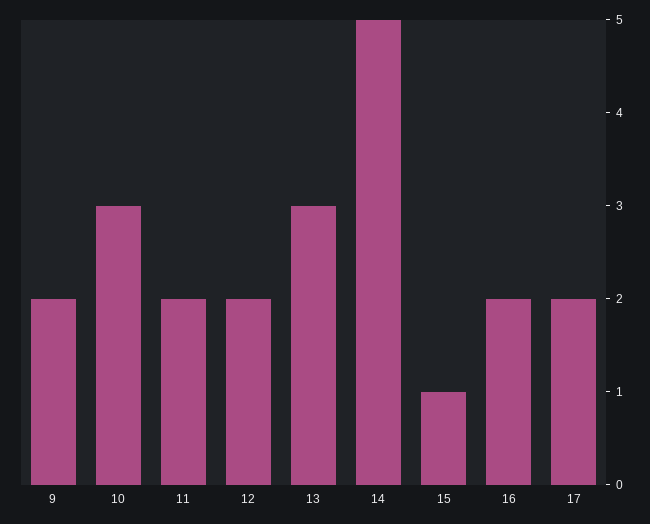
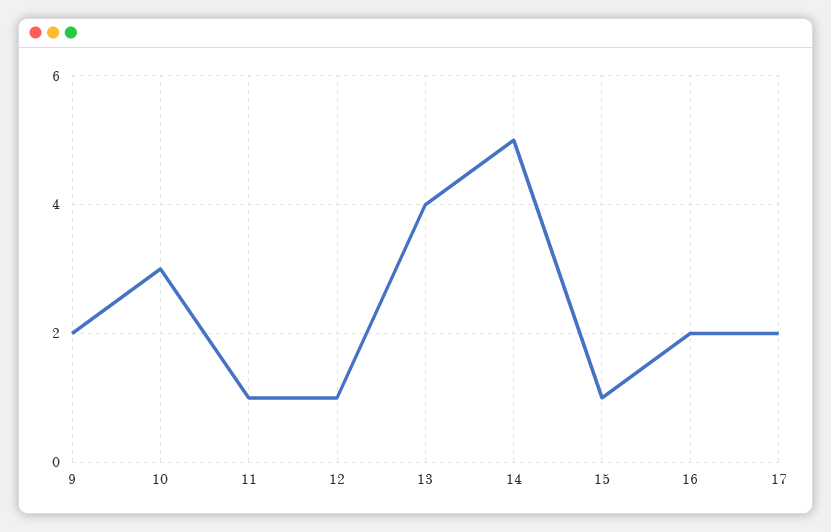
11: 2 -> 1
12: 2 -> 1
13: 3 -> 4

